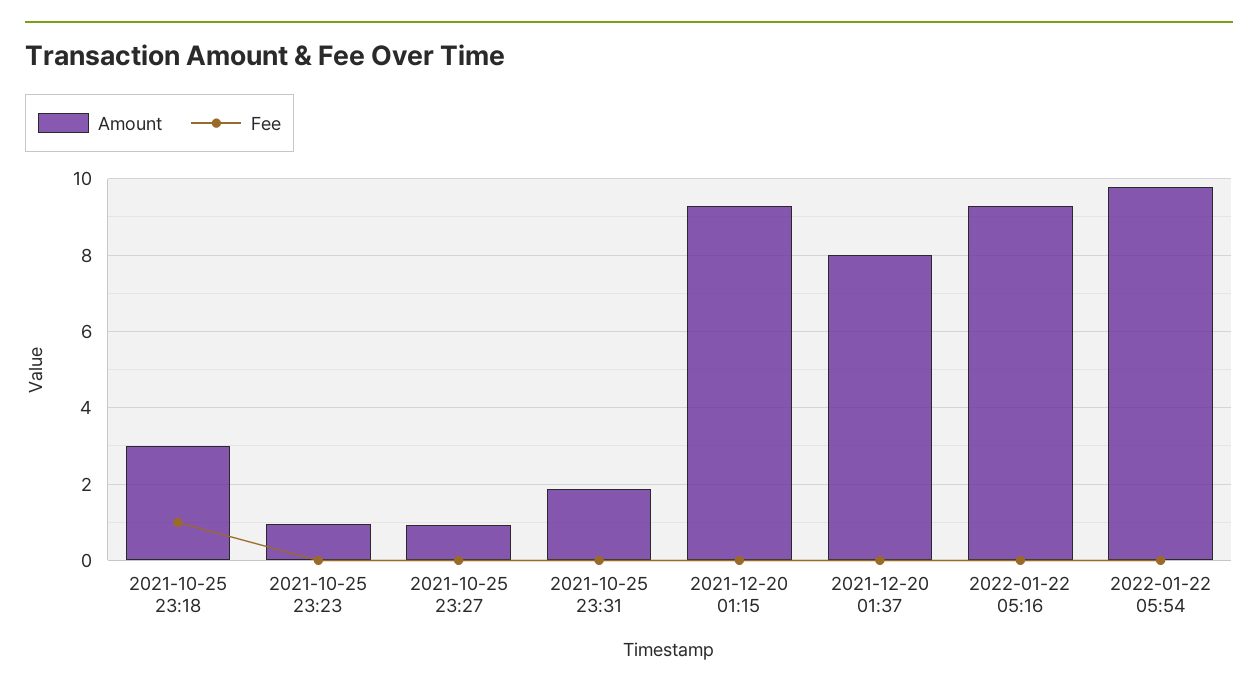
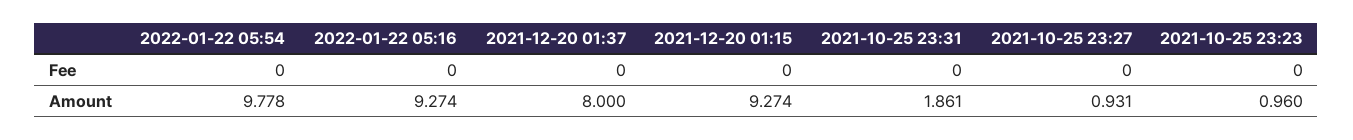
Amount, 2021-10-25 23:18: 3 -> none
Fee, 2021-10-25 23:18: 1 -> none

